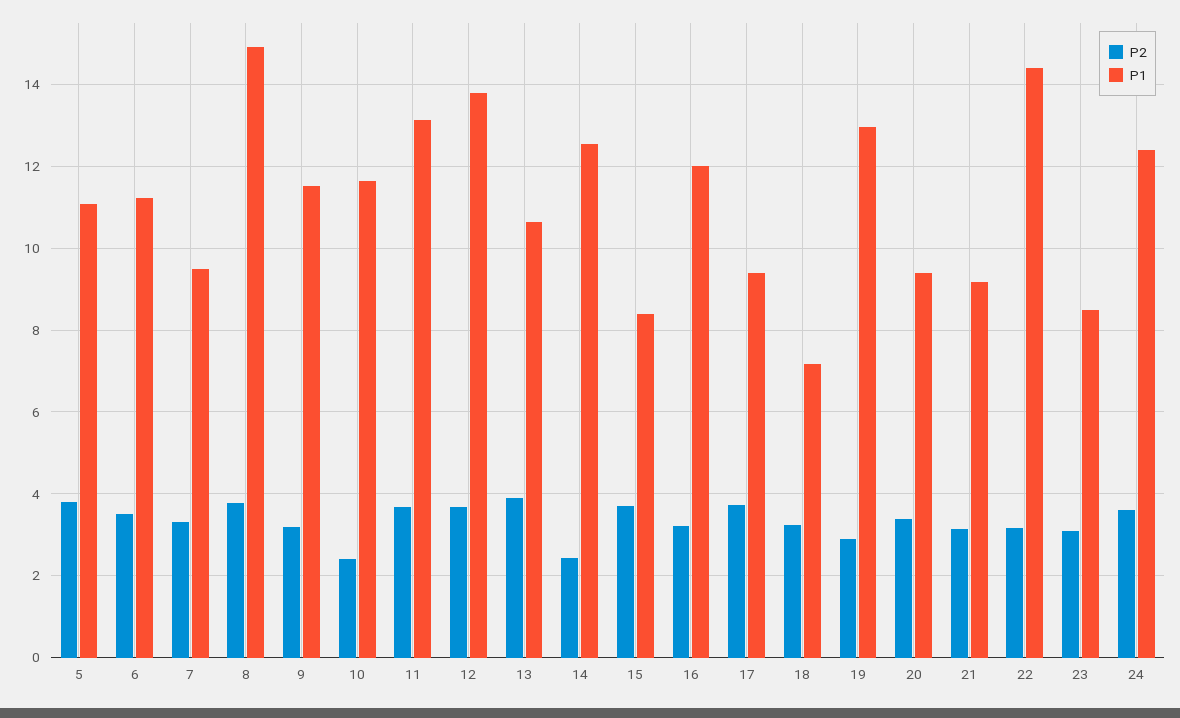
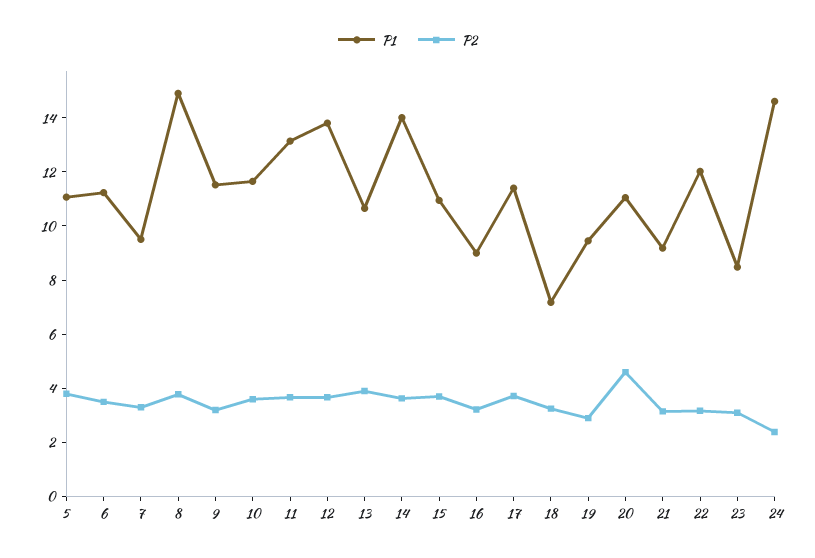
P2, 10: 2.4 -> 3.5
P2, 14: 2.4 -> 3.5
P1, 14: 12.6 -> 14
P1, 15: 8.4 -> 11
P1, 16: 12 -> 9
P1, 17: 9.4 -> 11.5
P1, 19: 13 -> 9.5
P2, 20: 3.4 -> 4.5
P1, 20: 9.4 -> 11
P1, 22: 14.4 -> 12
P2, 24: 3.6 -> 2.5
P1, 24: 12.4 -> 14.5

